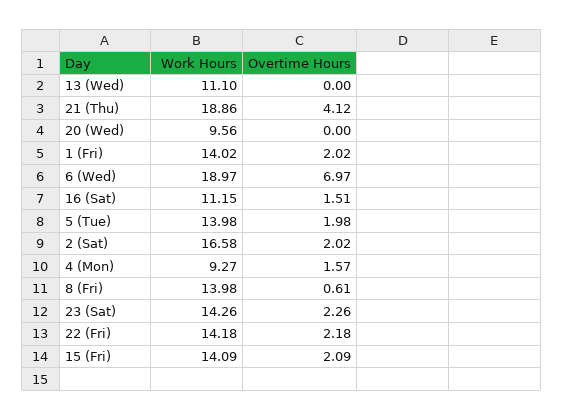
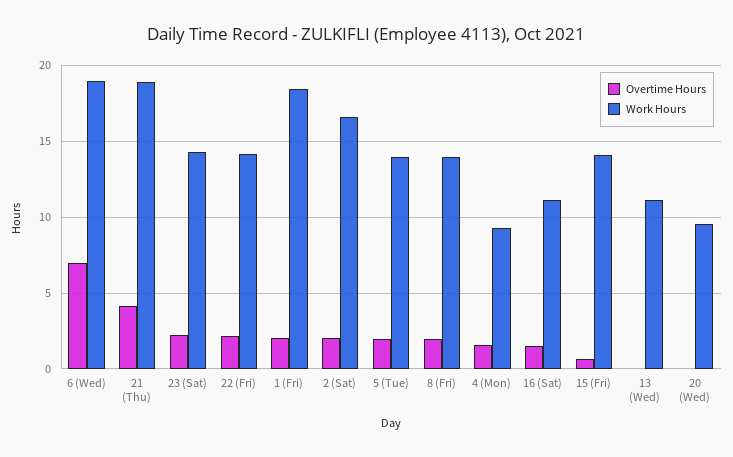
Work Hours, 1 (Fri): 14.02 -> 18.5
Overtime Hours, 8 (Fri): 0.61 -> 2
Overtime Hours, 15 (Fri): 2.09 -> 0.5

